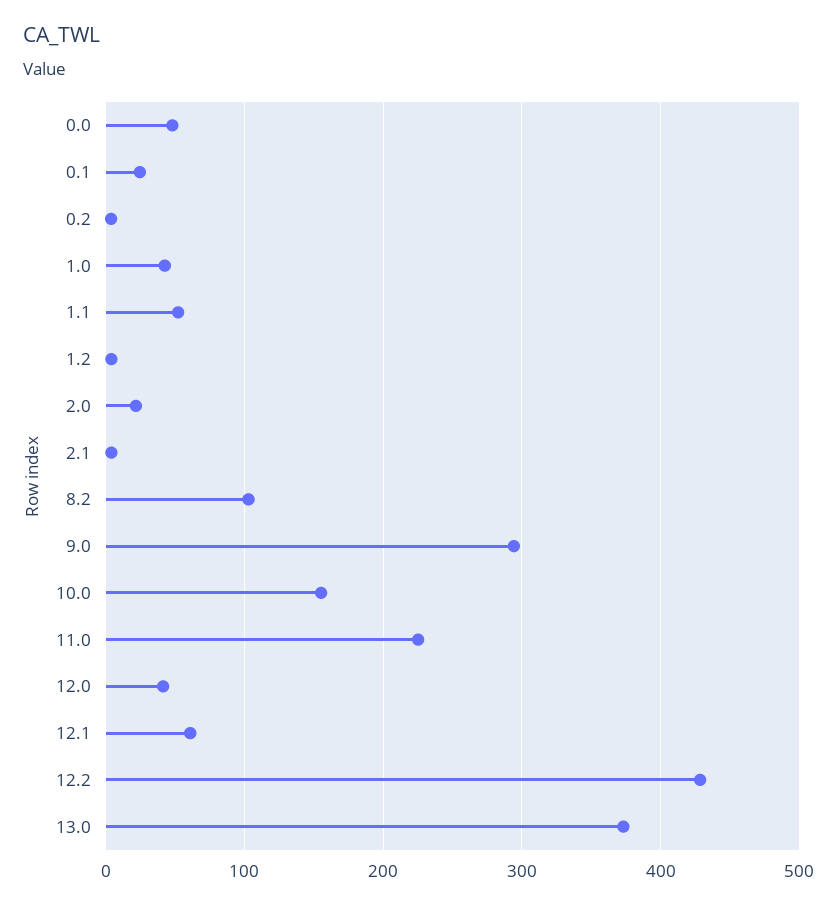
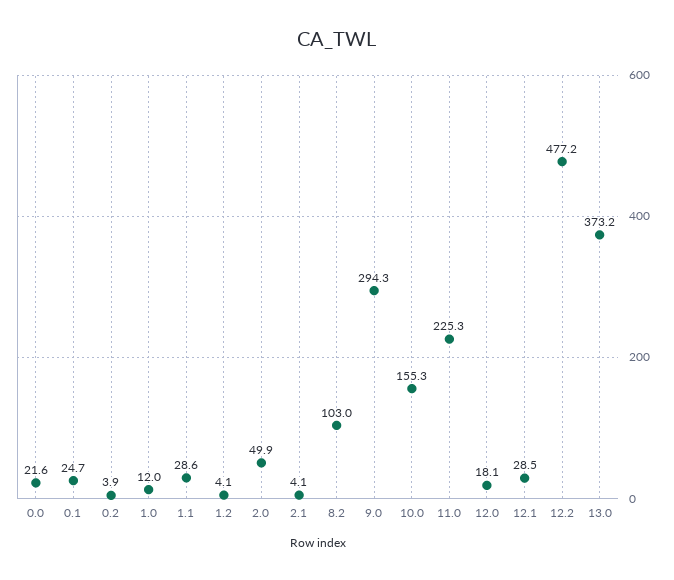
0.0: 50 -> 21.6
1.0: 40 -> 12
1.1: 50 -> 28.6
2.0: 20 -> 49.9
12.0: 40 -> 18.1
12.1: 60 -> 28.5
12.2: 430 -> 477.2

